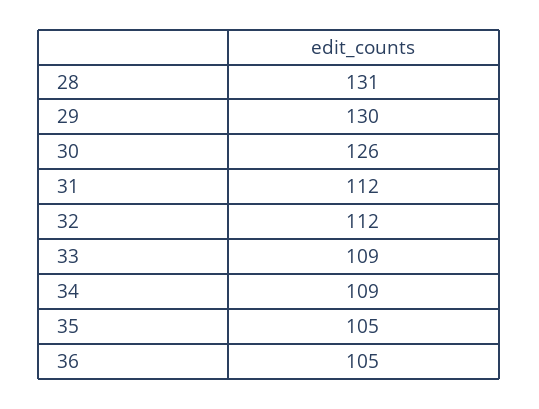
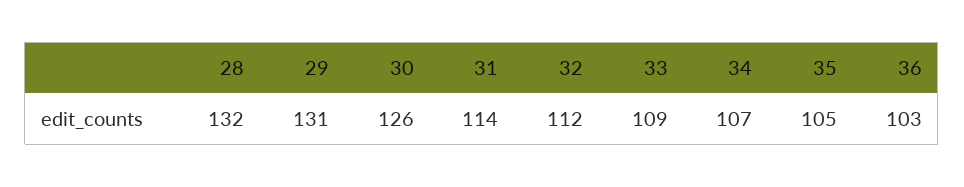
28: 131 -> 132
29: 130 -> 131
31: 112 -> 114
34: 109 -> 107
36: 105 -> 103

